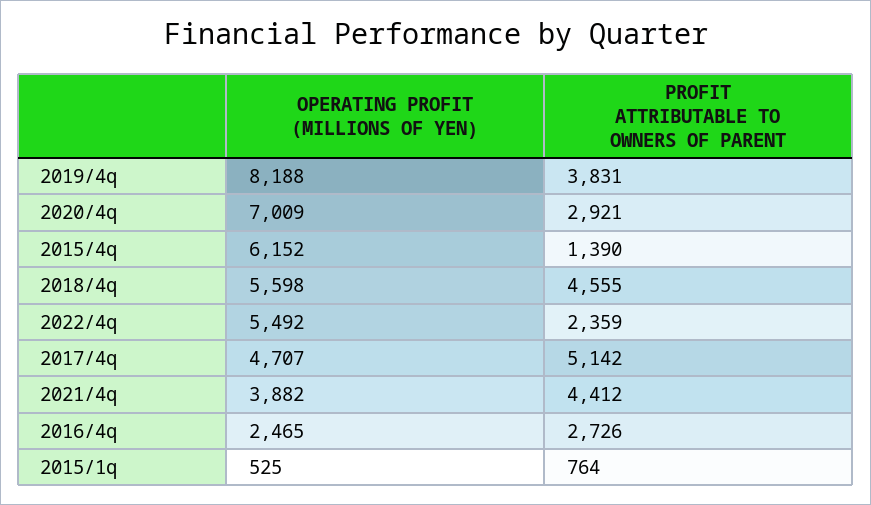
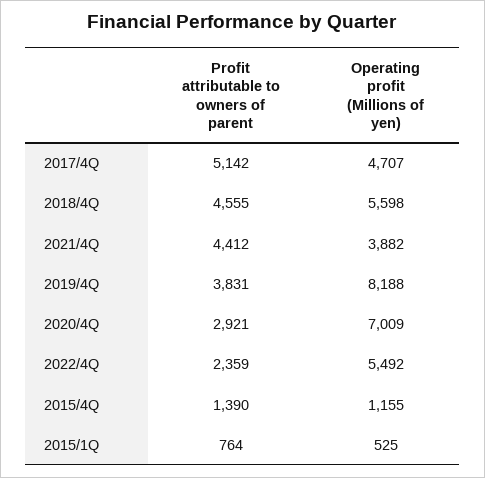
OPERATING PROFIT (MILLIONS OF YEN), 2015/4q: 6152 -> 1155
OPERATING PROFIT (MILLIONS OF YEN), 2016/4q: 2465 -> none
PROFIT ATTRIBUTABLE TO OWNERS OF PARENT, 2016/4q: 2726 -> none

